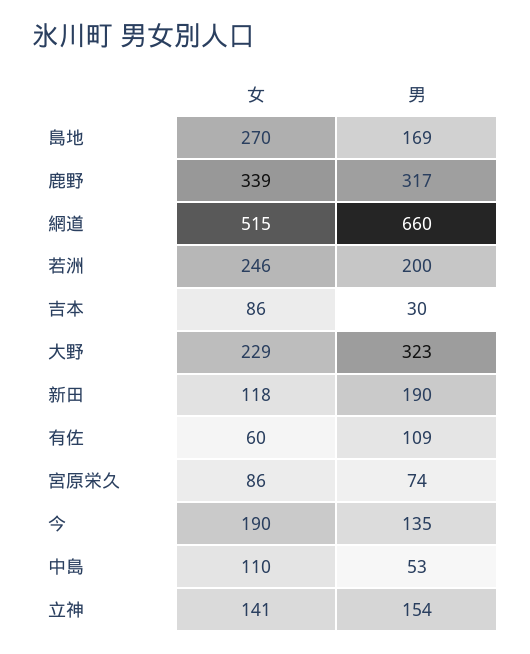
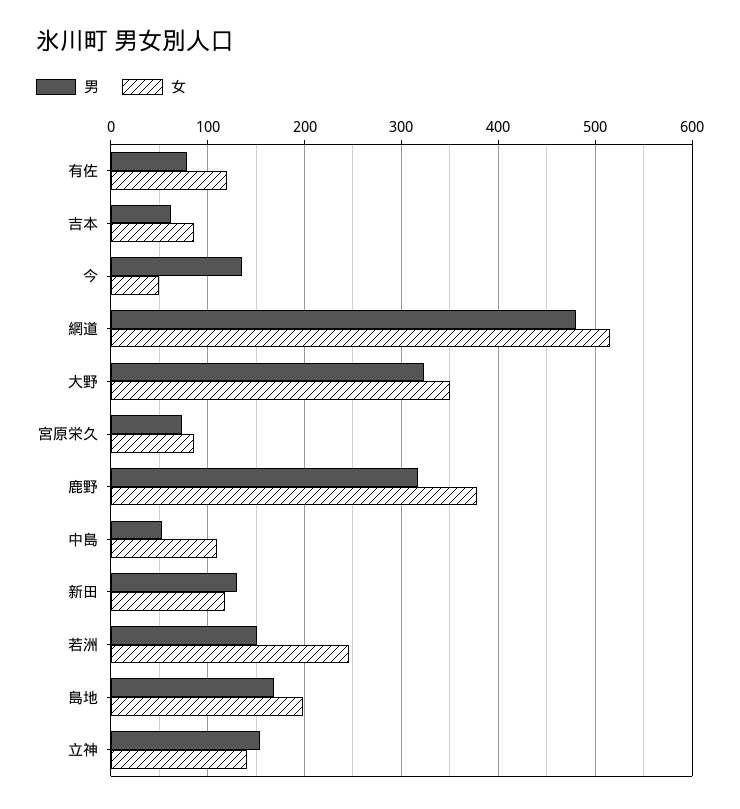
女, 島地: 270 -> 200
女, 鹿野: 339 -> 380
男, 網道: 660 -> 480
男, 若洲: 200 -> 150
男, 吉本: 30 -> 60
女, 大野: 229 -> 350
男, 新田: 190 -> 130
女, 有佐: 60 -> 120
男, 有佐: 109 -> 80
女, 今: 190 -> 50

